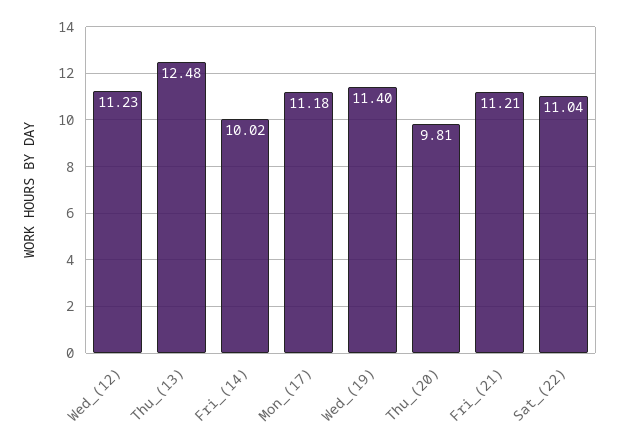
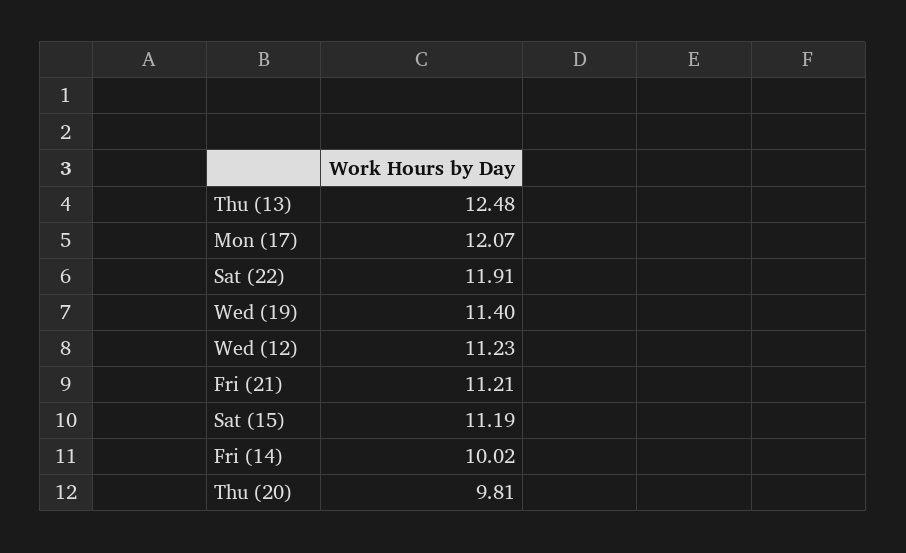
Mon_(17): 11.18 -> 12.07
Sat_(22): 11.04 -> 11.91
Sat (15): none -> 11.19

